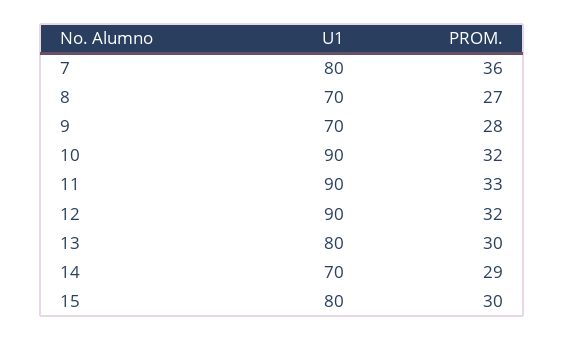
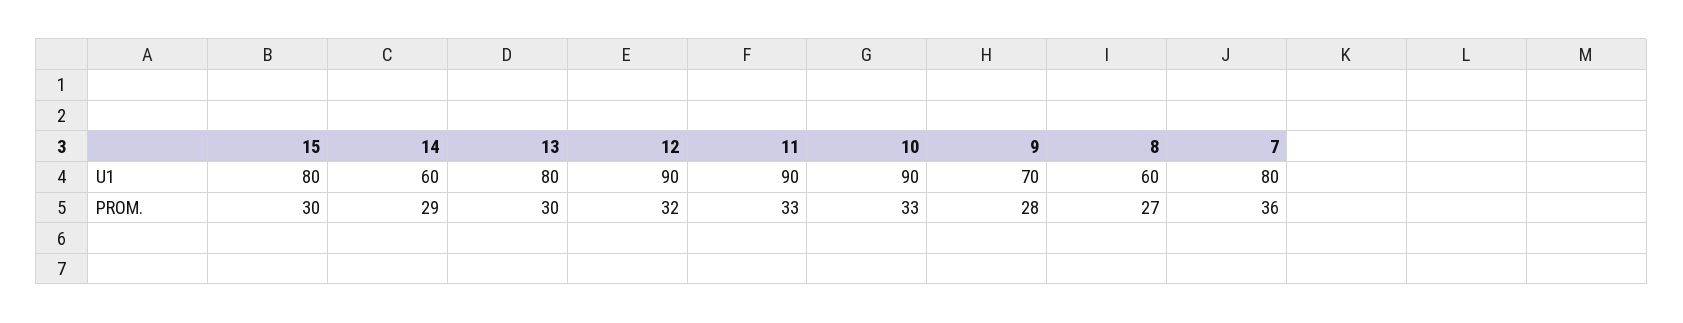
U1, 8: 70 -> 60
PROM., 10: 32 -> 33
U1, 14: 70 -> 60

